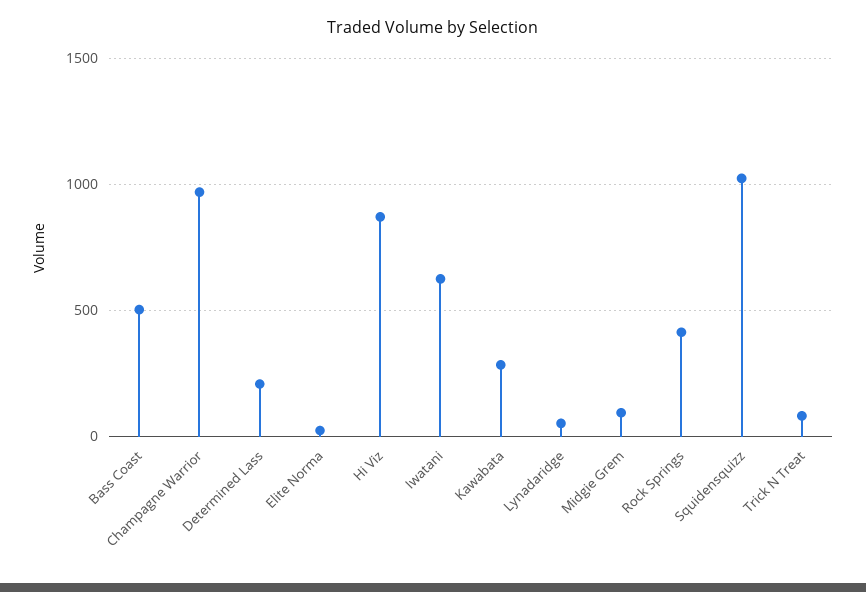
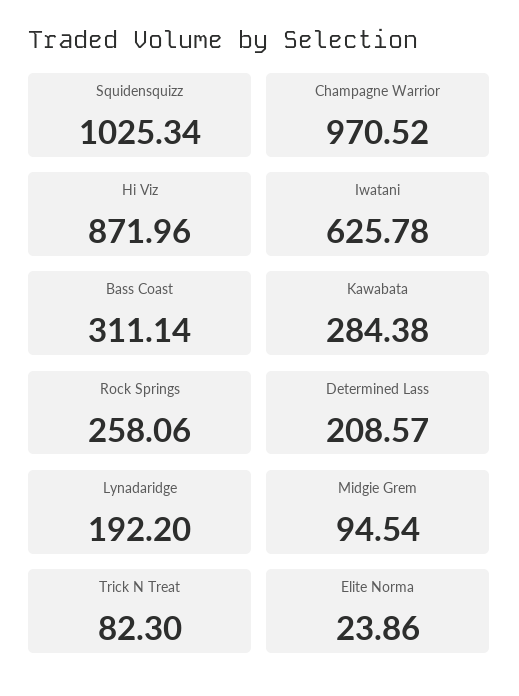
Bass Coast: 500 -> 311.14
Lynadaridge: 50 -> 192.2
Rock Springs: 400 -> 258.06

